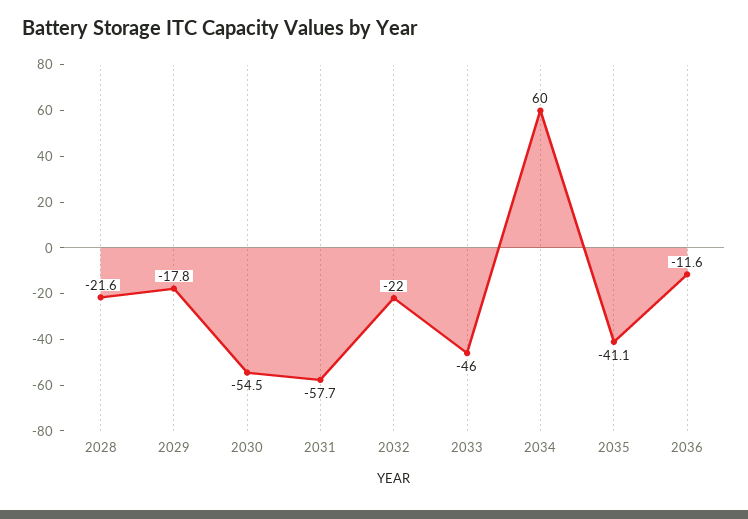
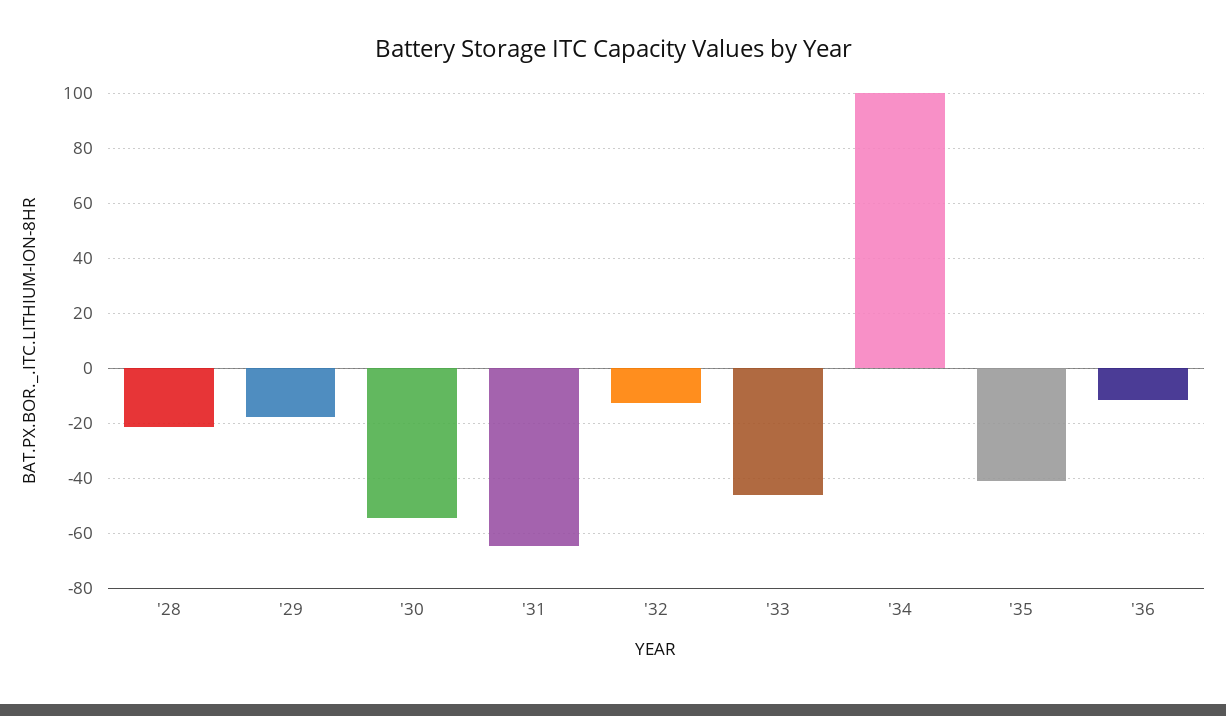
2031: -57.7 -> -65
2032: -22 -> -12.5
2034: 60 -> 100

